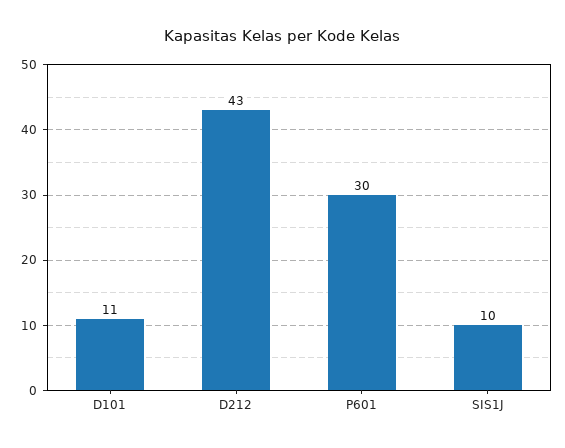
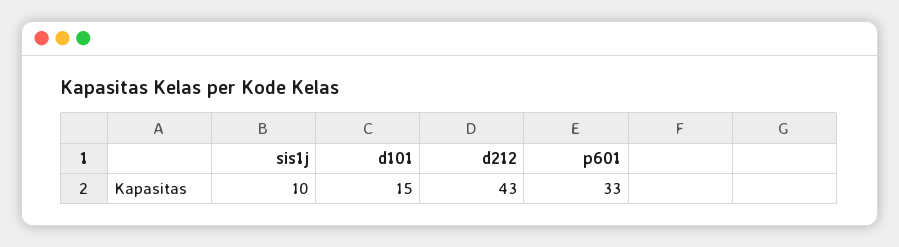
D101: 11 -> 15
P601: 30 -> 33

